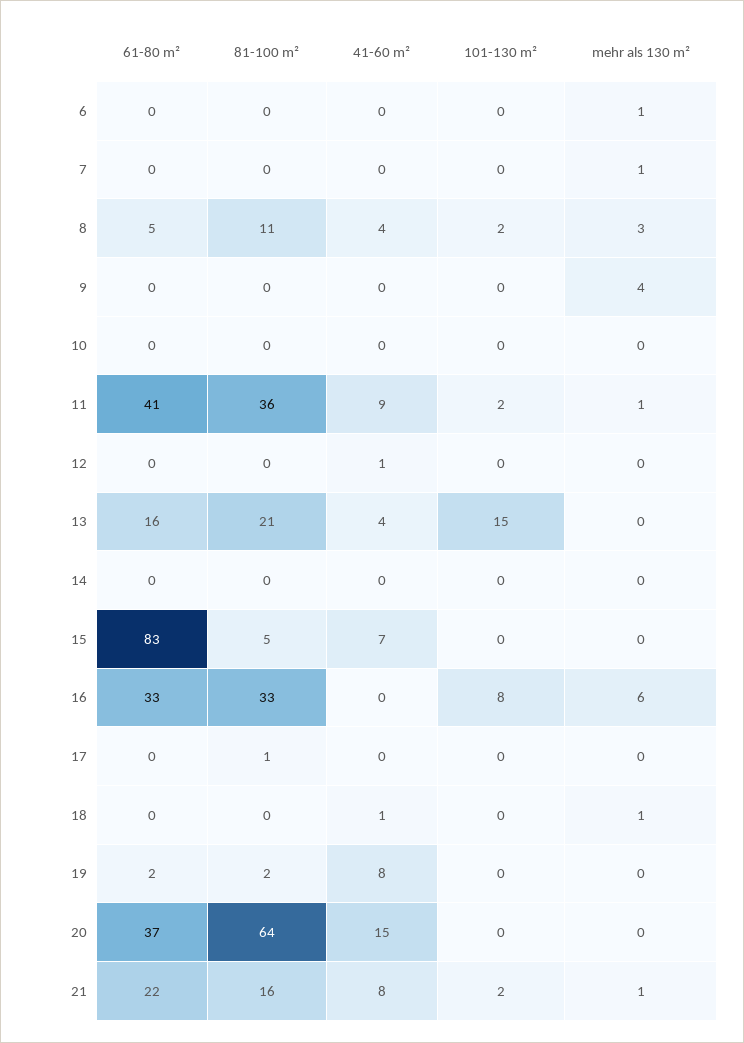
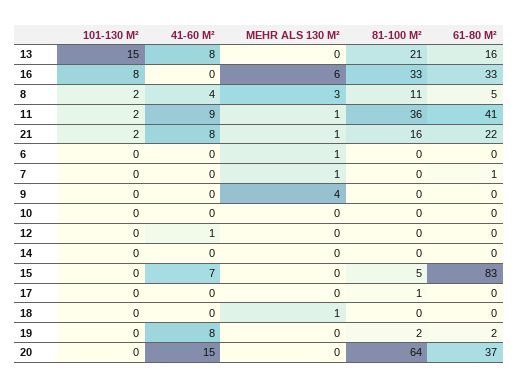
61-80 m², 7: 0 -> 1
41-60 m², 13: 4 -> 8
41-60 m², 18: 1 -> 0

